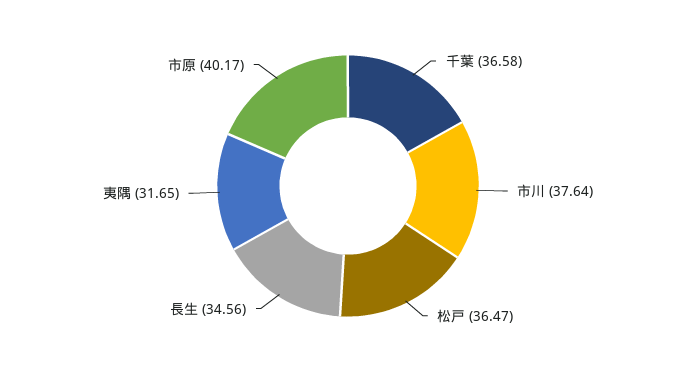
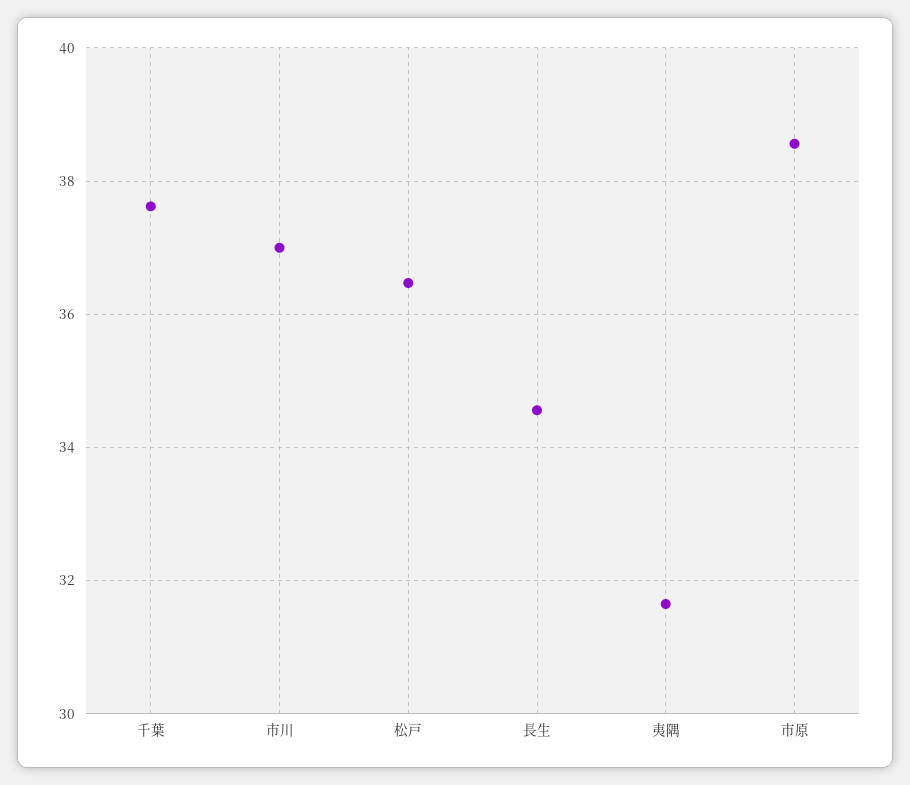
千葉: 36.58 -> 37.6
市川: 37.64 -> 37
市原: 40.17 -> 38.6

